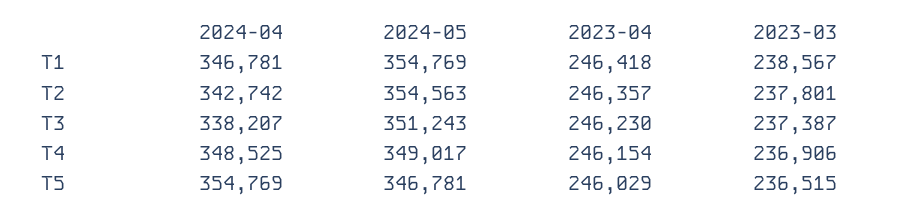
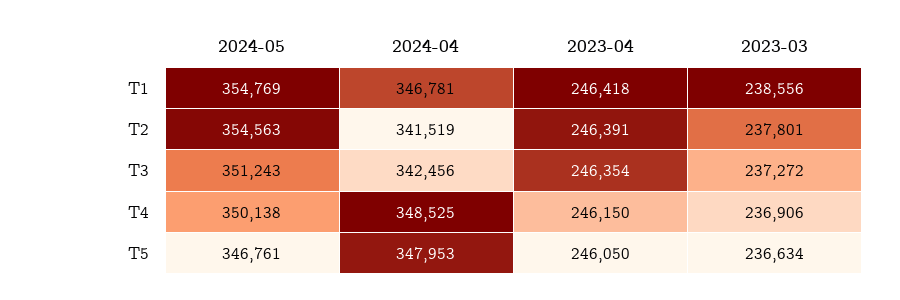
2023-03, T1: 238567 -> 238556
2024-04, T2: 342742 -> 341519
2023-04, T2: 246357 -> 246391
2024-04, T3: 338207 -> 342456
2023-04, T3: 246230 -> 246354
2023-03, T3: 237387 -> 237272
2024-05, T4: 349017 -> 350138
2023-04, T4: 246154 -> 246150
2024-04, T5: 354769 -> 347953
2024-05, T5: 346781 -> 346761
2023-04, T5: 246029 -> 246050
2023-03, T5: 236515 -> 236634

